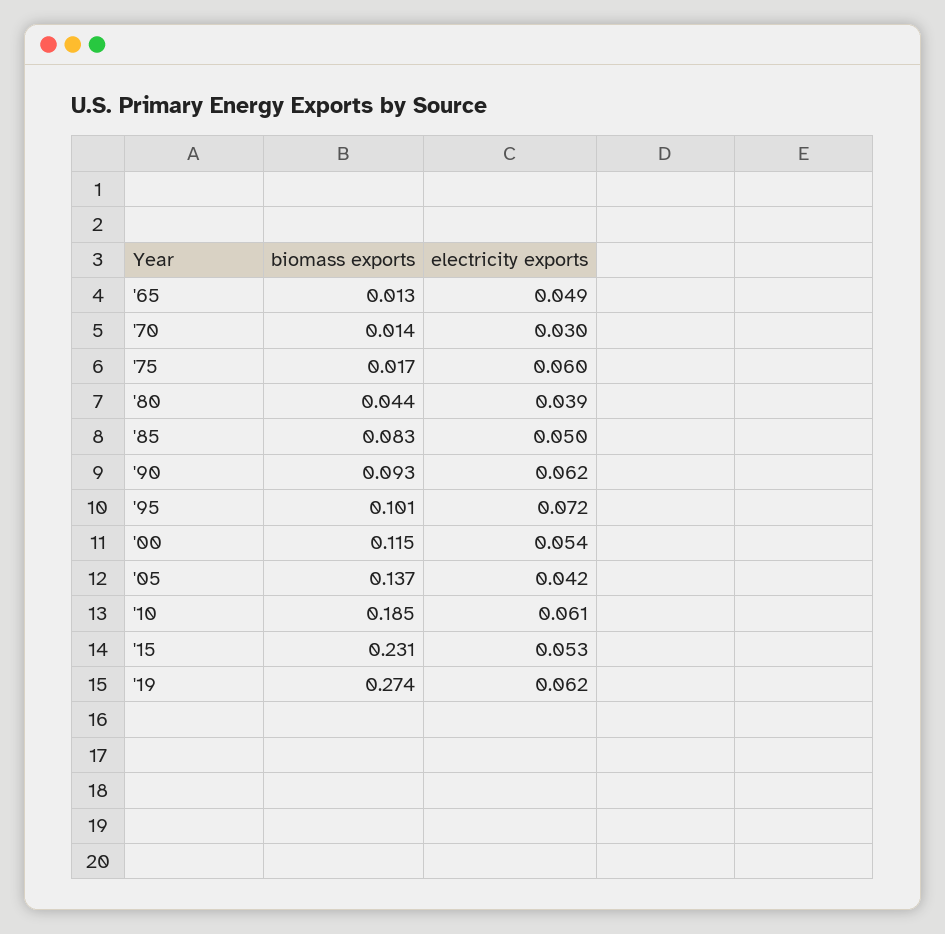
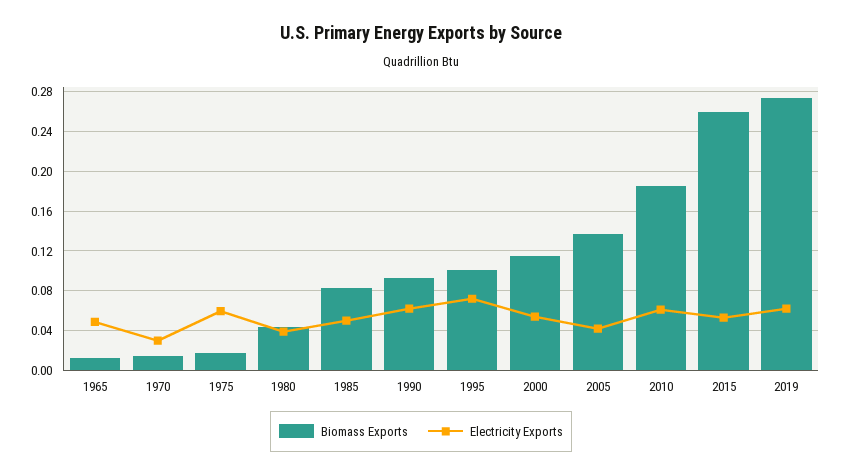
biomass exports, '15: 0.231 -> 0.26

